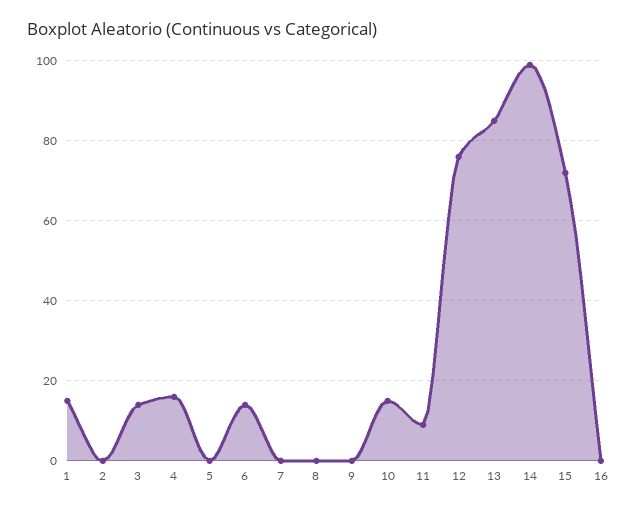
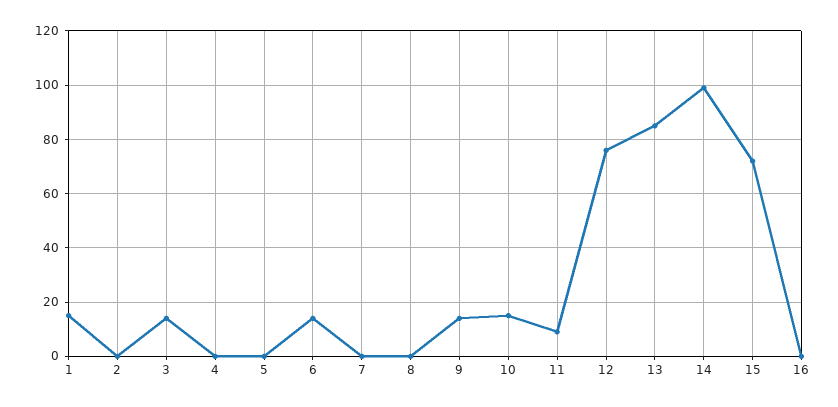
4: 15 -> 0
9: 0 -> 15

